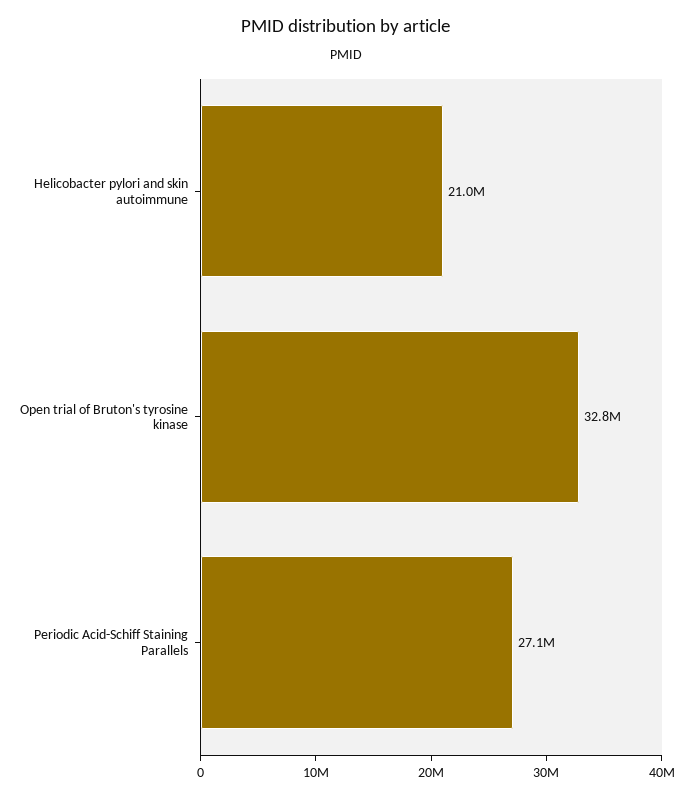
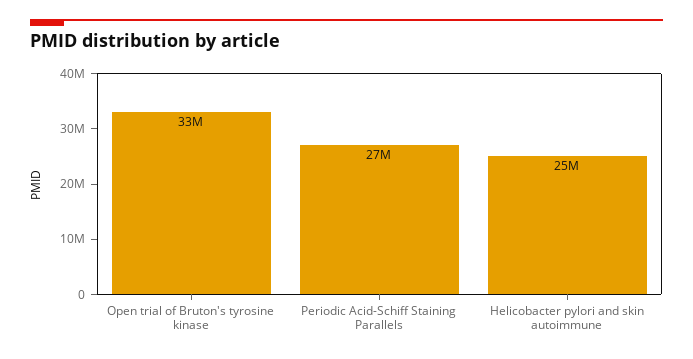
Helicobacter pylori and skin autoimmune: 21000000 -> 25000000

